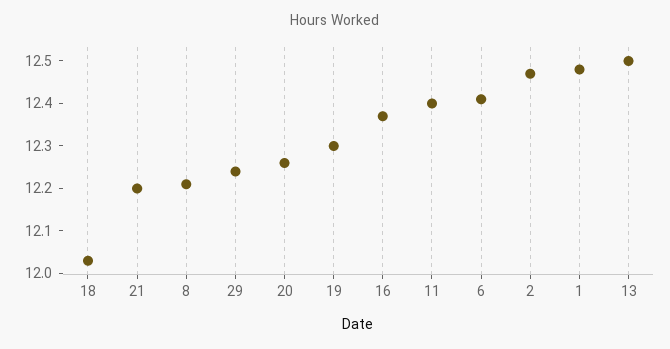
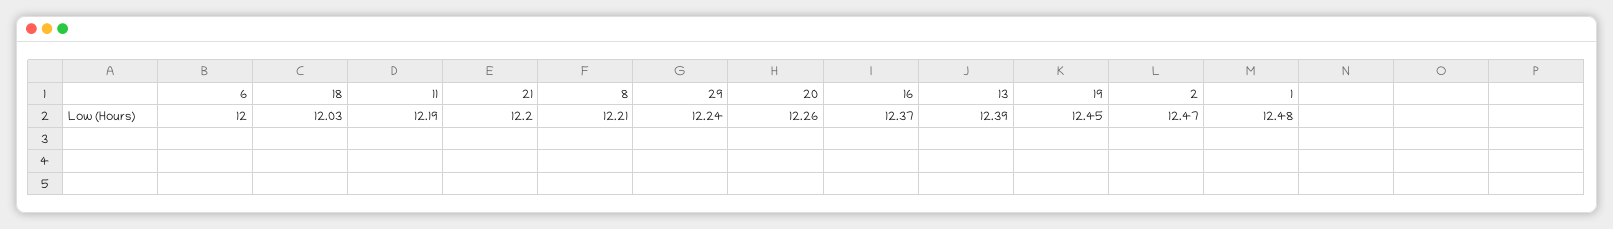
19: 12.3 -> 12.45
11: 12.4 -> 12.19
6: 12.4 -> 12
13: 12.5 -> 12.39

